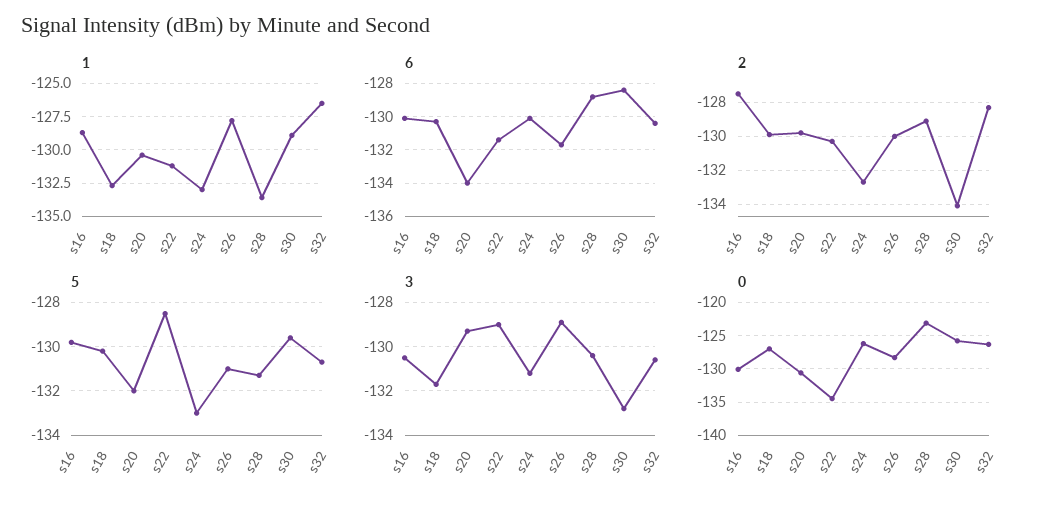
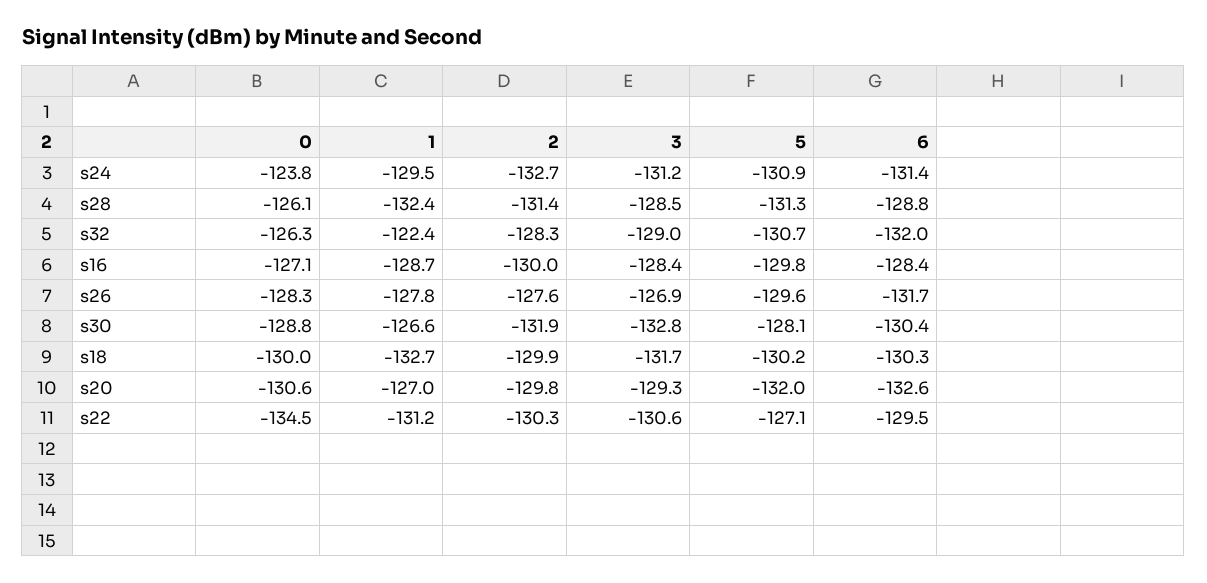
1, s20: -130.5 -> -127
1, s24: -133 -> -129.5
1, s28: -133.5 -> -132.4
1, s30: -129 -> -126.6
1, s32: -126.5 -> -122.4
6, s16: -130 -> -128.4
6, s20: -134 -> -132.6
6, s22: -131.5 -> -129.5
6, s24: -130 -> -131.4
6, s30: -128.5 -> -130.4
6, s32: -130.5 -> -132
2, s16: -127.5 -> -130
2, s26: -130 -> -127.6
2, s28: -129 -> -131.4
2, s30: -134 -> -131.9
5, s22: -128.5 -> -127.1
5, s24: -133 -> -130.9
5, s26: -131 -> -129.6
5, s30: -129.5 -> -128.1
3, s16: -130.5 -> -128.4
3, s22: -129 -> -130.6
3, s26: -129 -> -126.9
3, s28: -130.5 -> -128.5
3, s32: -130.5 -> -129
0, s16: -130 -> -127.1
0, s18: -127 -> -130
0, s24: -126 -> -123.8
0, s28: -123 -> -126.1
0, s30: -126 -> -128.8

